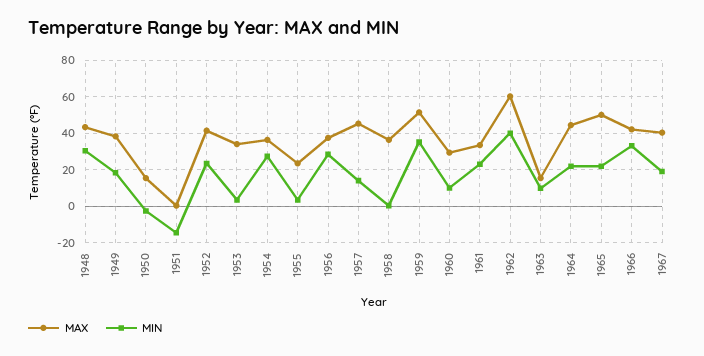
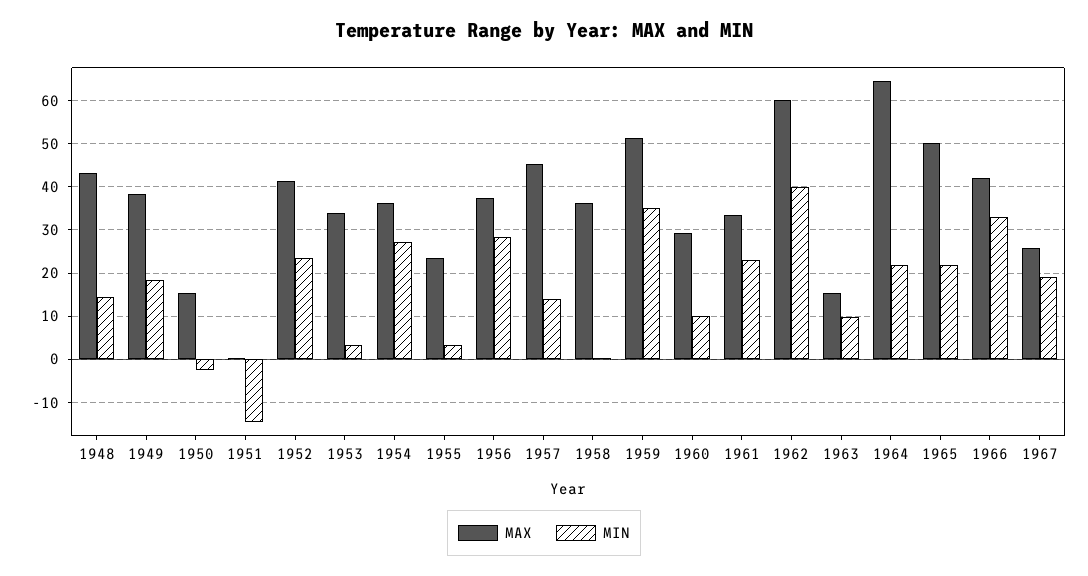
MIN, 1948: 30 -> 14
MAX, 1964: 45 -> 64
MAX, 1967: 40 -> 26

